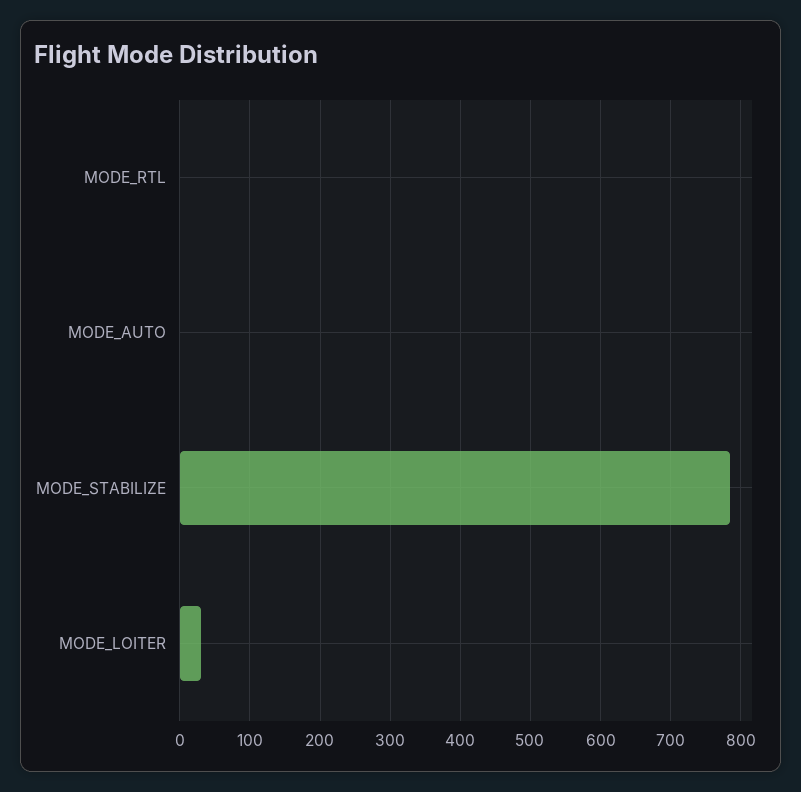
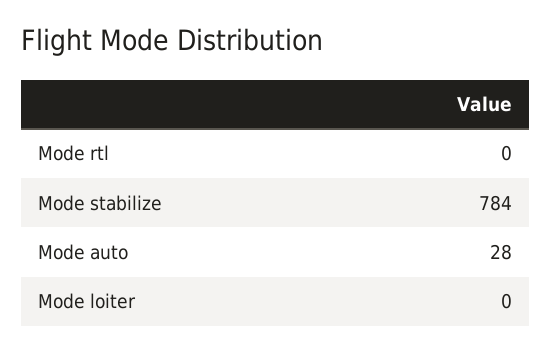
MODE_AUTO: 0 -> 28
MODE_LOITER: 30 -> 0

